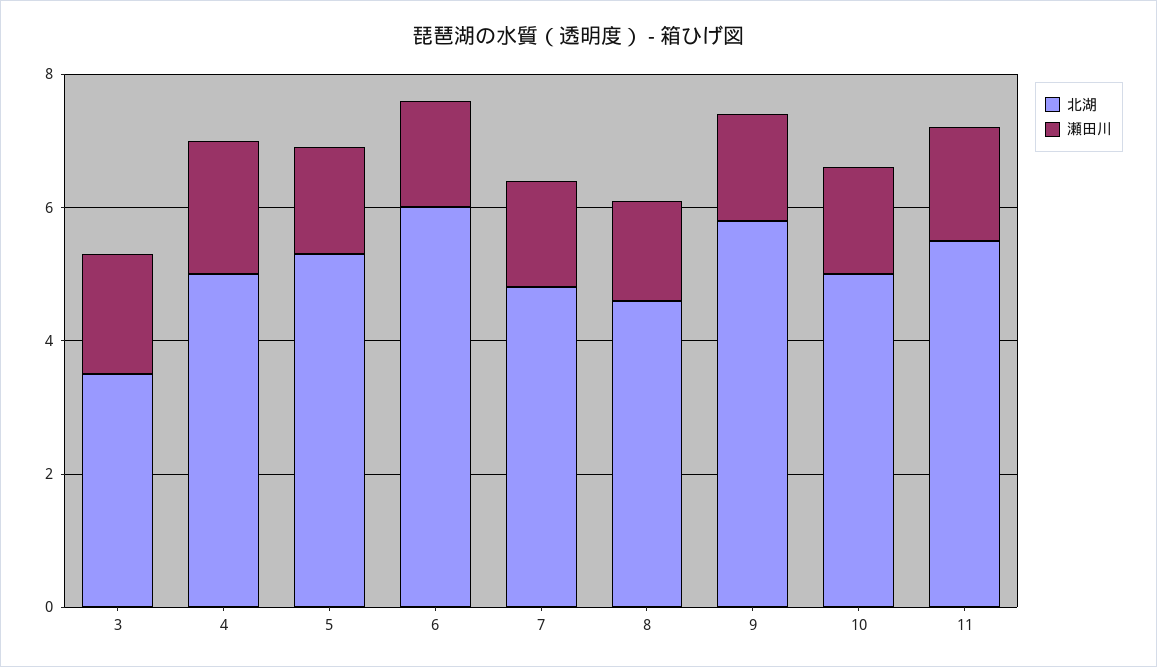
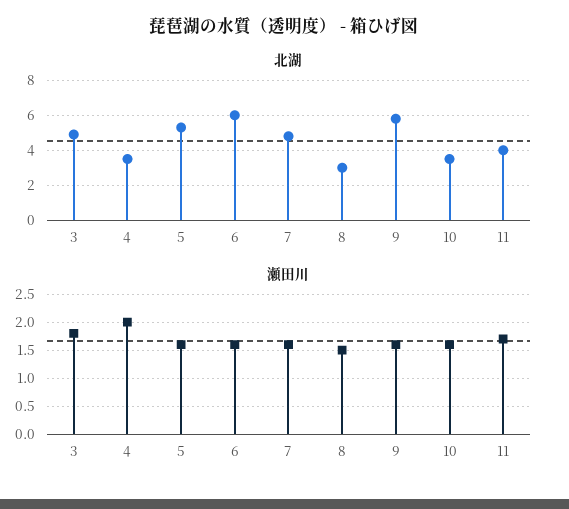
北湖, 3: 3.5 -> 5
北湖, 4: 5 -> 3.5
北湖, 8: 4.5 -> 3
北湖, 10: 5 -> 3.5
北湖, 11: 5.5 -> 4

